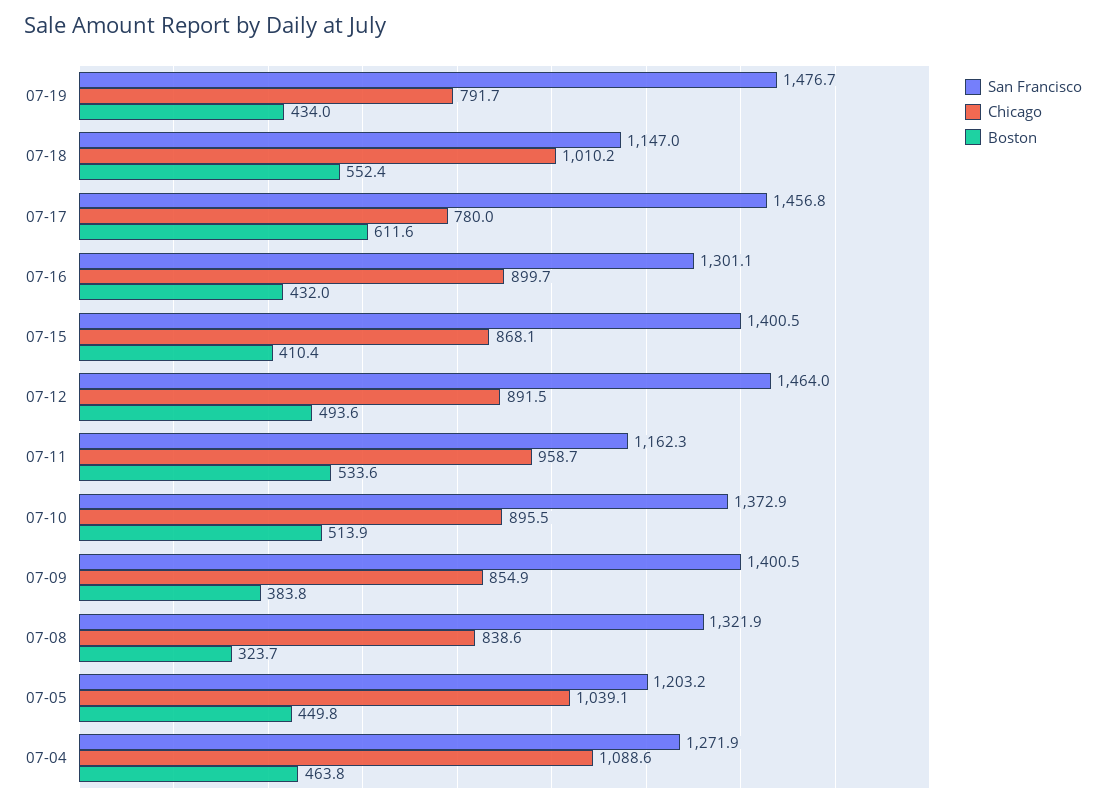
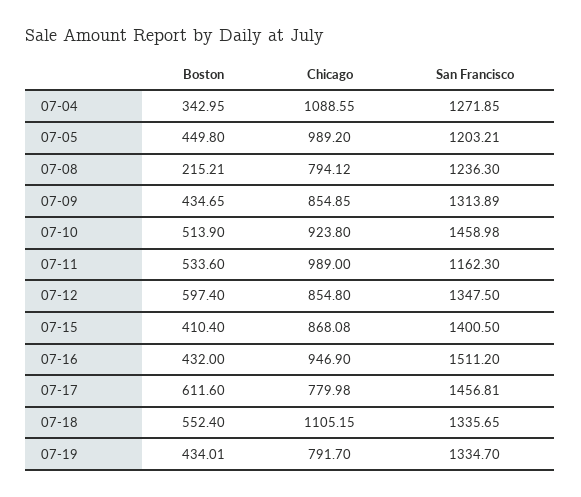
San Francisco, 07-19: 1476.7 -> 1334.7
San Francisco, 07-18: 1147 -> 1335.65
Chicago, 07-18: 1010.2 -> 1105.15
San Francisco, 07-16: 1301.1 -> 1511.2
Chicago, 07-16: 899.7 -> 946.9
San Francisco, 07-12: 1464 -> 1347.5
Chicago, 07-12: 891.5 -> 854.8
Boston, 07-12: 493.6 -> 597.4
Chicago, 07-11: 958.7 -> 989
San Francisco, 07-10: 1372.9 -> 1458.98
Chicago, 07-10: 895.5 -> 923.8
San Francisco, 07-09: 1400.5 -> 1313.89
Boston, 07-09: 383.8 -> 434.65
San Francisco, 07-08: 1321.9 -> 1236.3
Chicago, 07-08: 838.6 -> 794.12
Boston, 07-08: 323.7 -> 215.21
Chicago, 07-05: 1039.1 -> 989.2
Boston, 07-04: 463.8 -> 342.95

